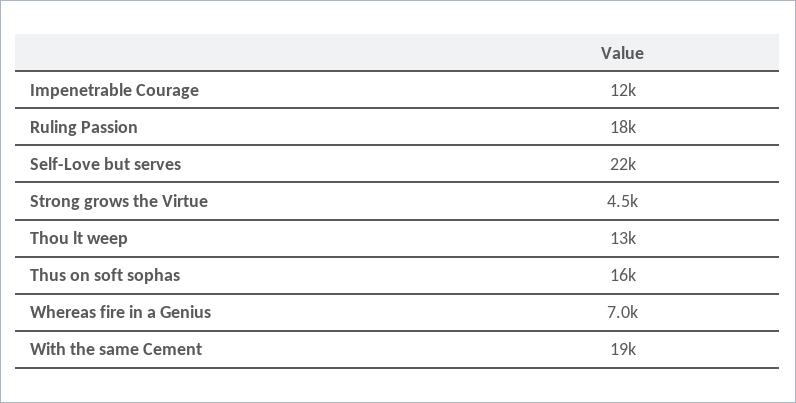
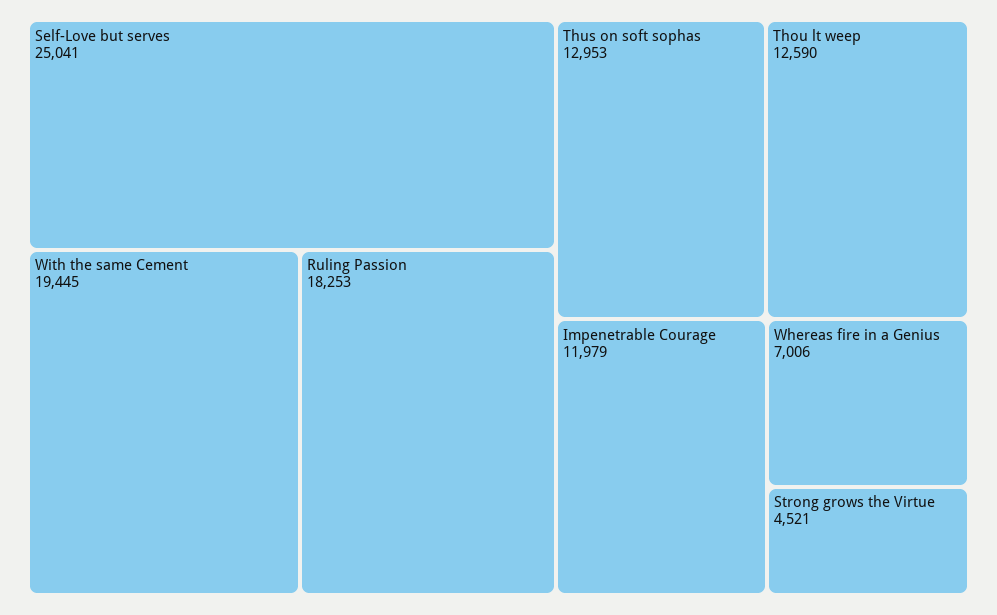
Self-Love but serves: 22000 -> 25041
Thus on soft sophas: 16000 -> 12953

